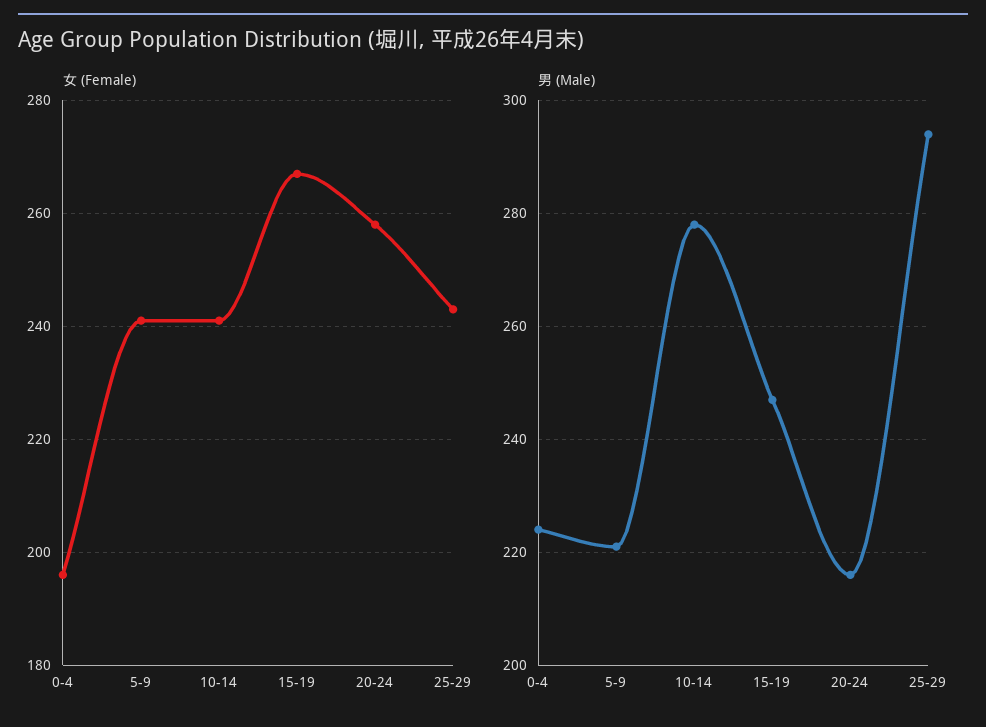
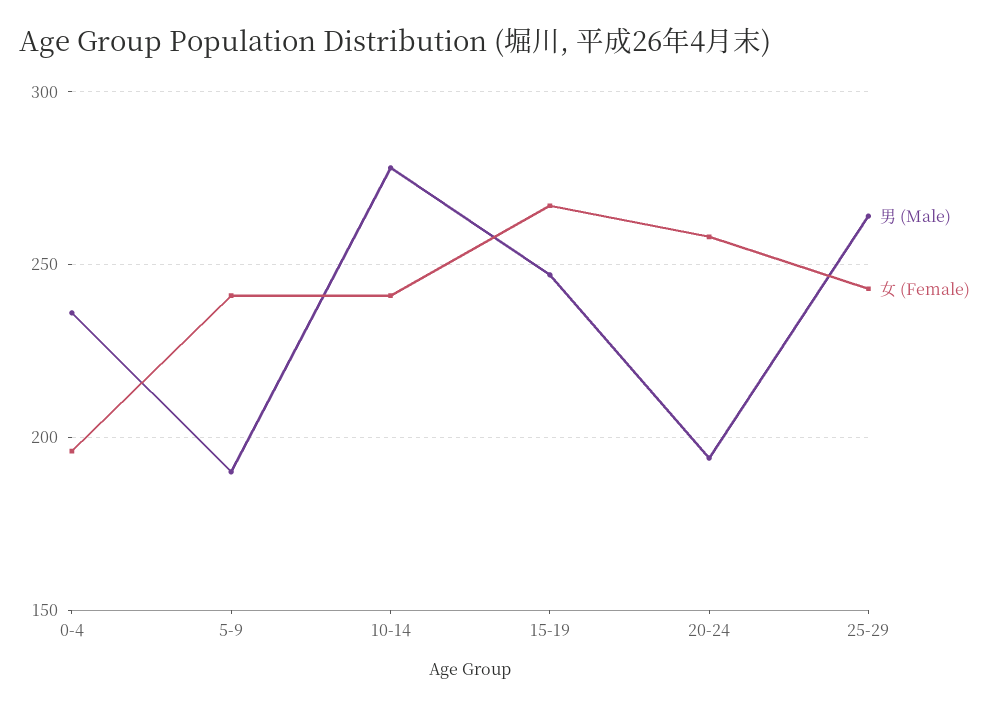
男 (Male), 0-4: 225 -> 235
男 (Male), 5-9: 220 -> 190
男 (Male), 20-24: 215 -> 195
男 (Male), 25-29: 295 -> 265

